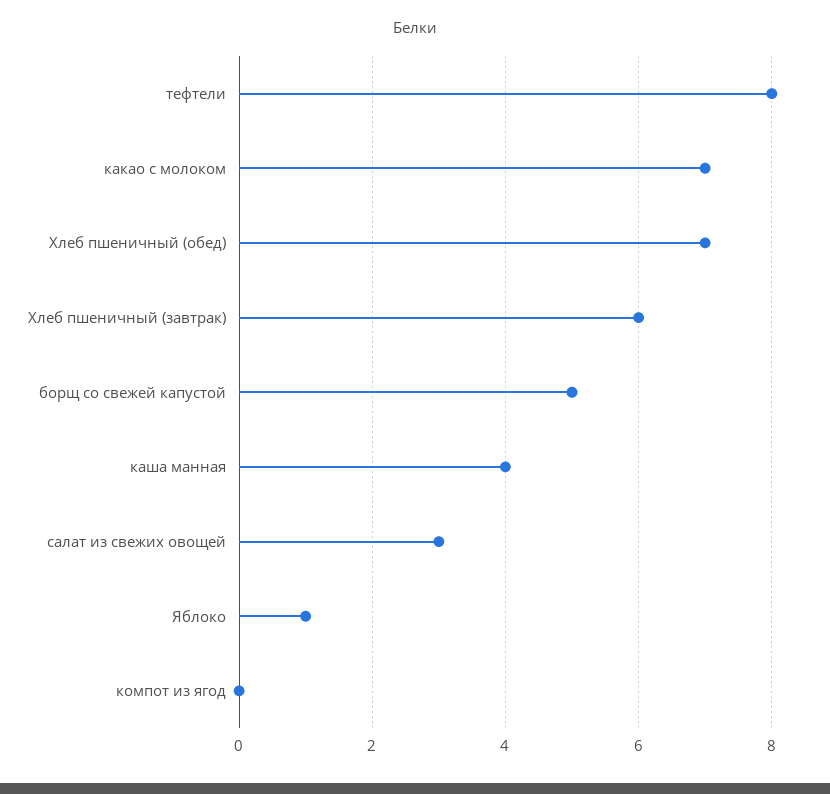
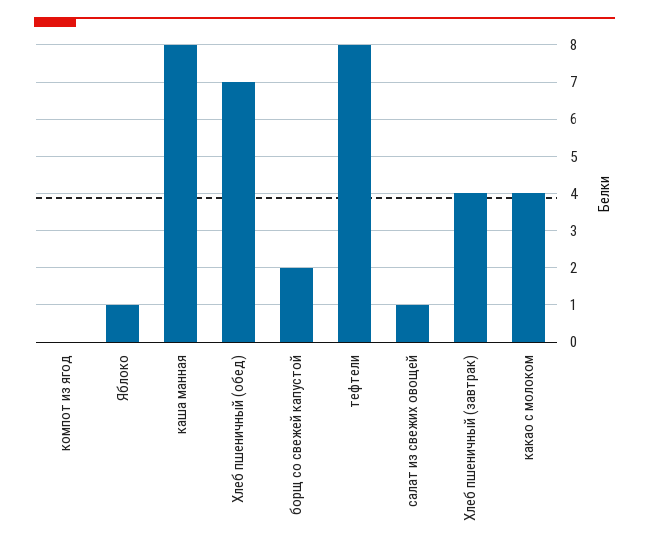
какао с молоком: 7 -> 4
Хлеб пшеничный (завтрак): 6 -> 4
борщ со свежей капустой: 5 -> 2
каша манная: 4 -> 8
салат из свежих овощей: 3 -> 1

